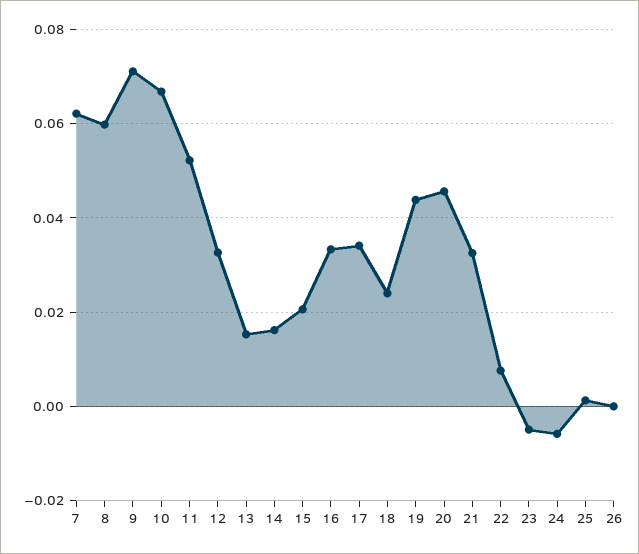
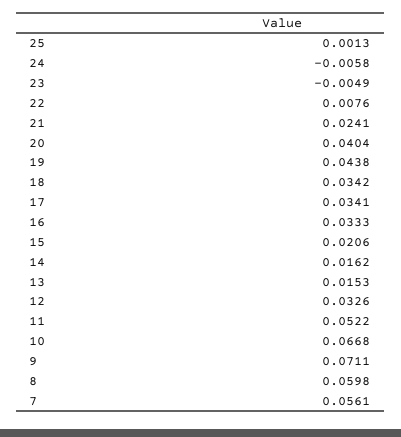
7: 0.062 -> 0.0561
18: 0.024 -> 0.0342
20: 0.046 -> 0.0404
21: 0.032 -> 0.0241
26: 0 -> none

